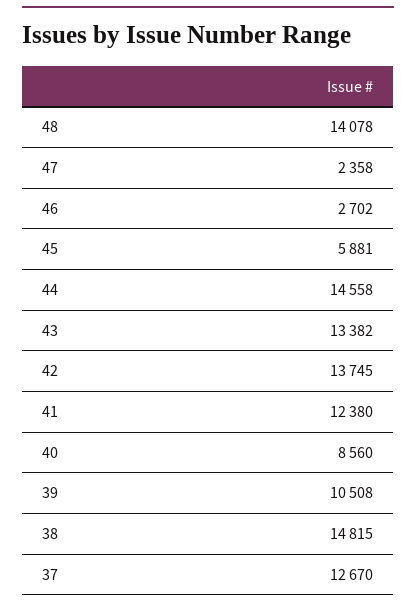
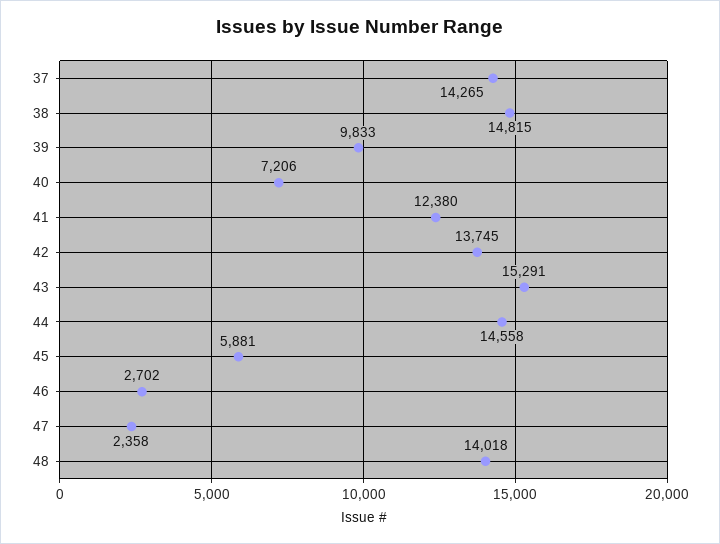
48: 14078 -> 14018
43: 13382 -> 15291
40: 8560 -> 7206
39: 10508 -> 9833
37: 12670 -> 14265

